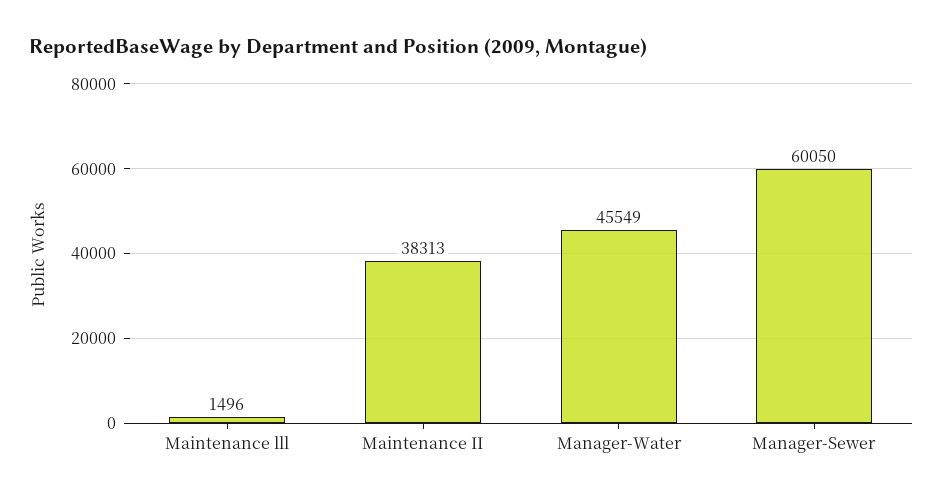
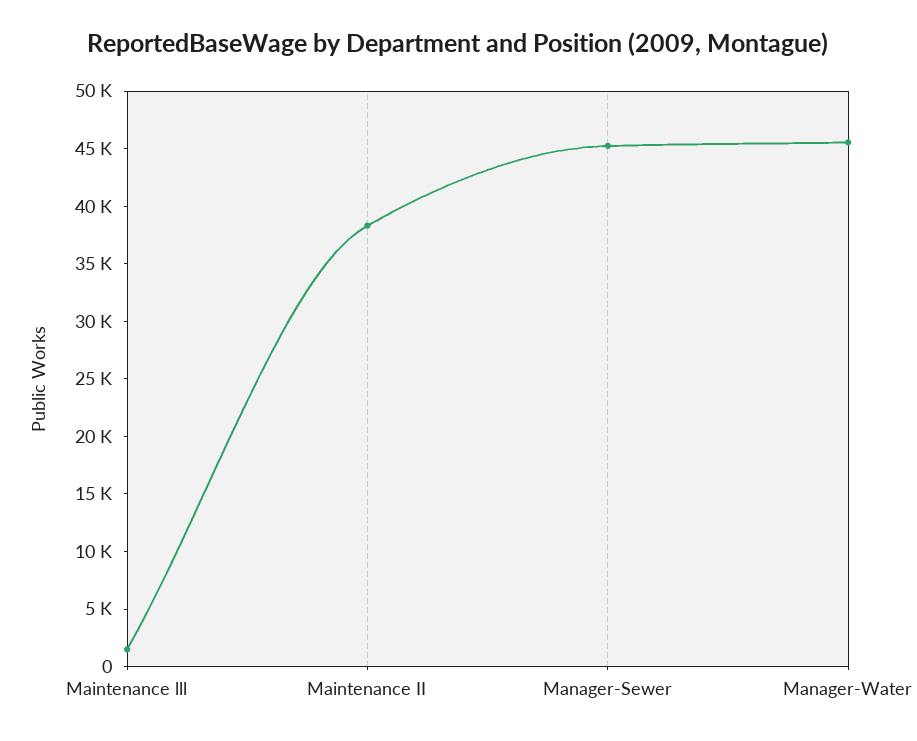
Manager-Sewer: 60050 -> 45000

